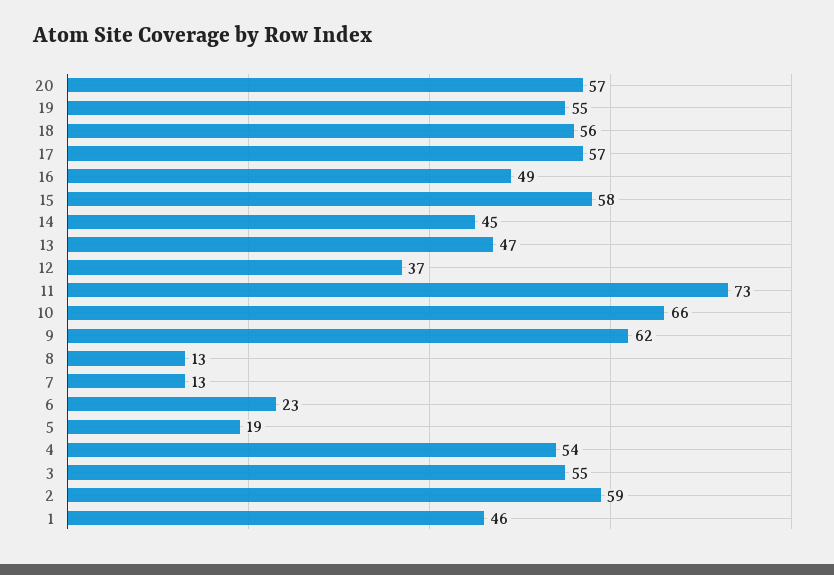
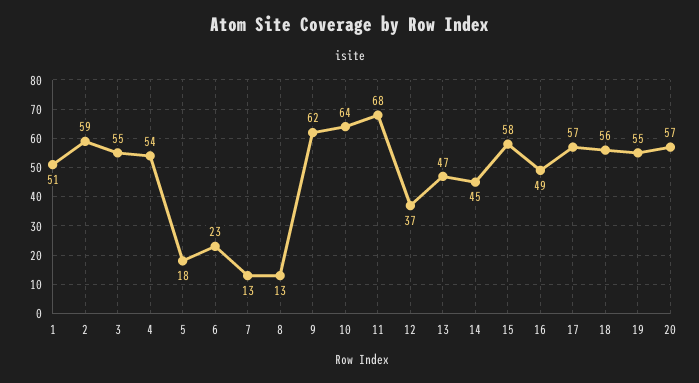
11: 73 -> 68
10: 66 -> 64
5: 19 -> 18
1: 46 -> 51

